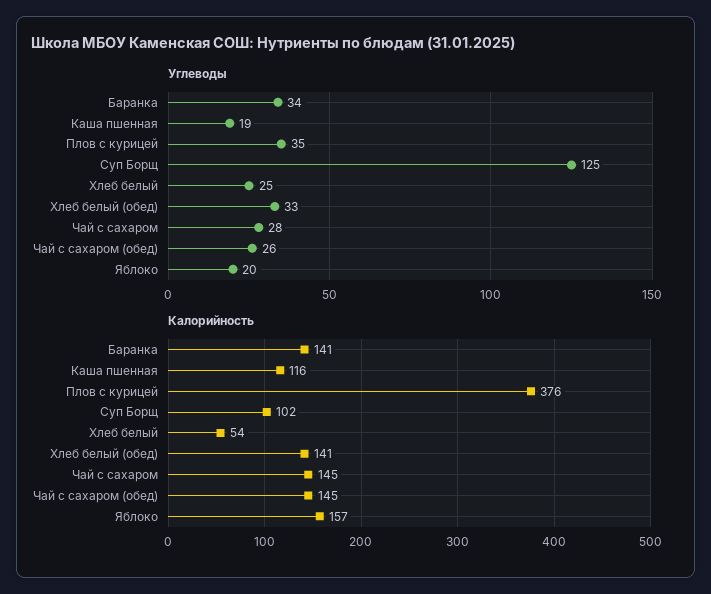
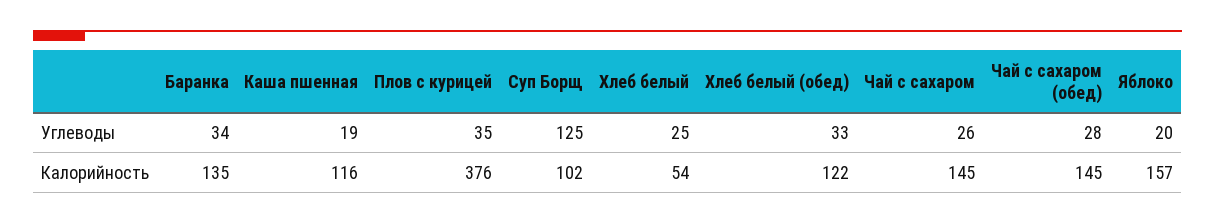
Углеводы, Чай с сахаром: 28 -> 26
Углеводы, Чай с сахаром (обед): 26 -> 28
Калорийность, Баранка: 141 -> 135
Калорийность, Хлеб белый (обед): 141 -> 122

